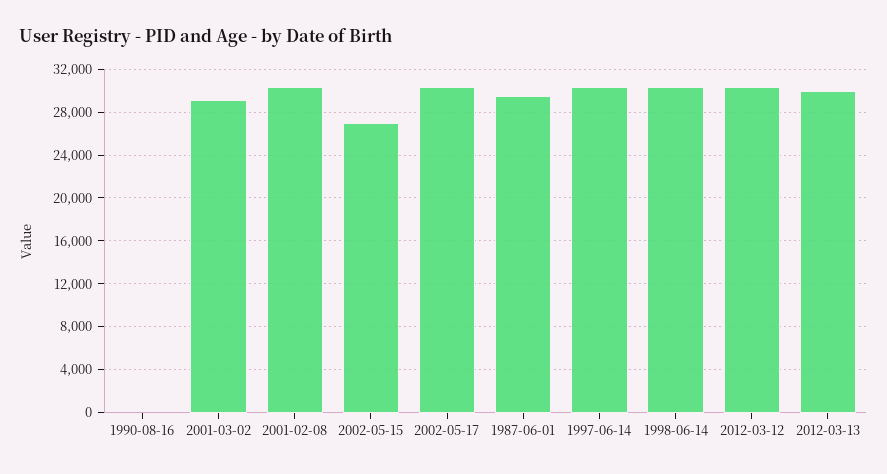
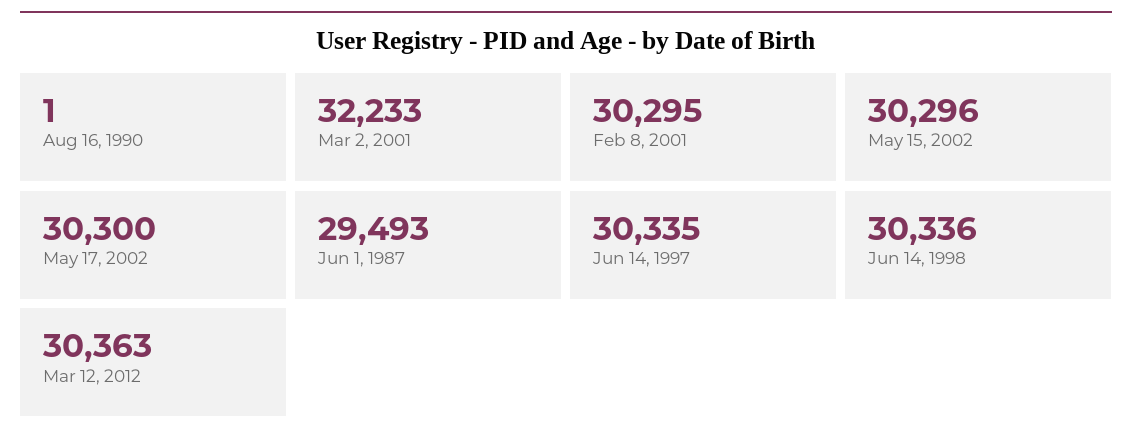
2001-03-02: 29000 -> 32233
2002-05-15: 27000 -> 30296
2012-03-13: 30000 -> none

